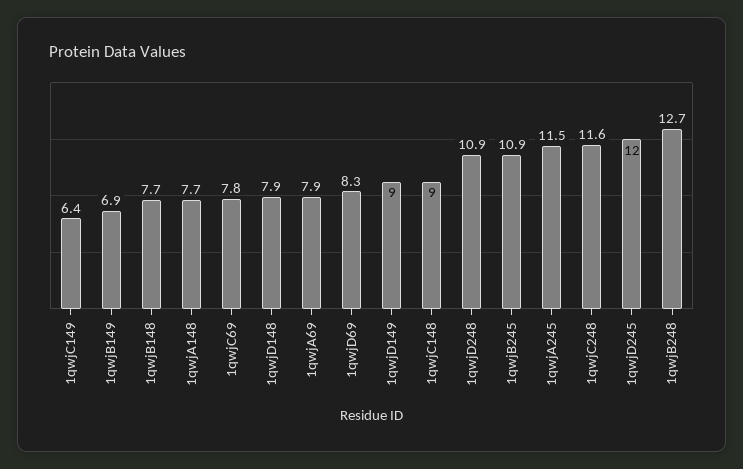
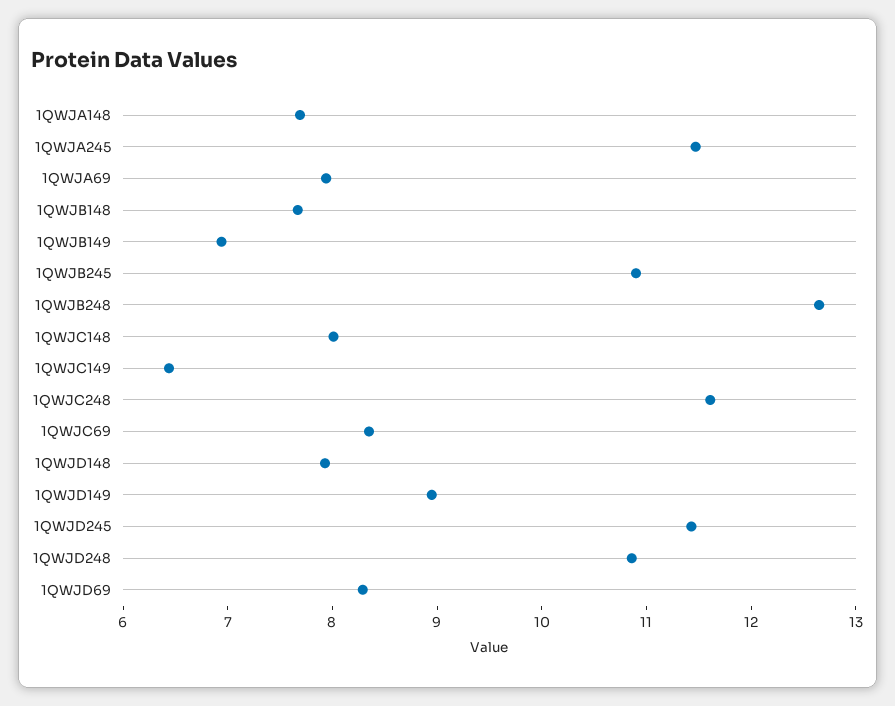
1qwjC69: 7.8 -> 8.4
1qwjC148: 9 -> 8
1qwjD245: 12 -> 11.4

